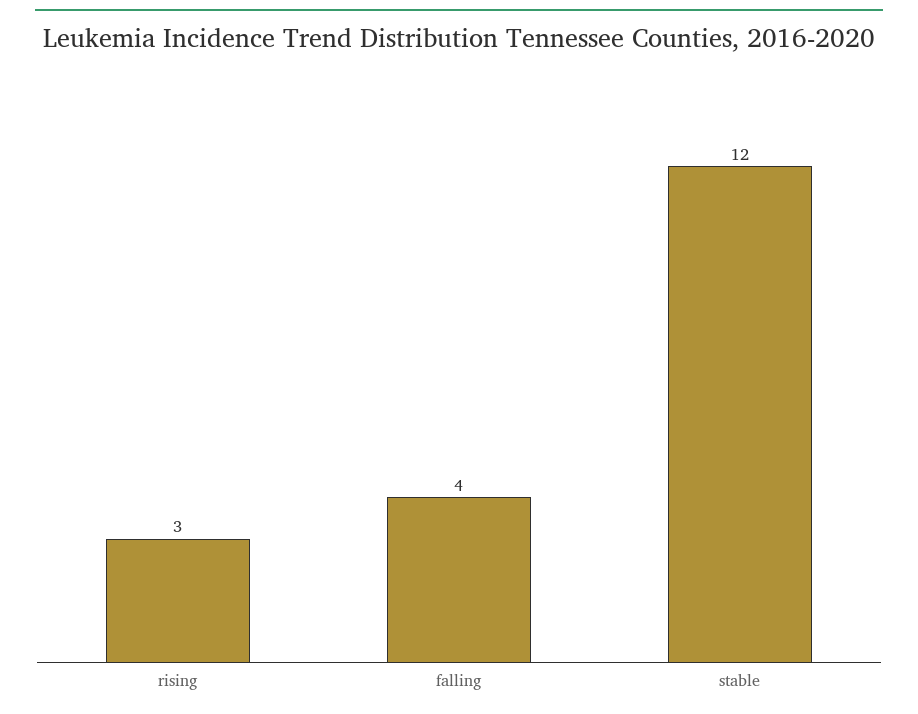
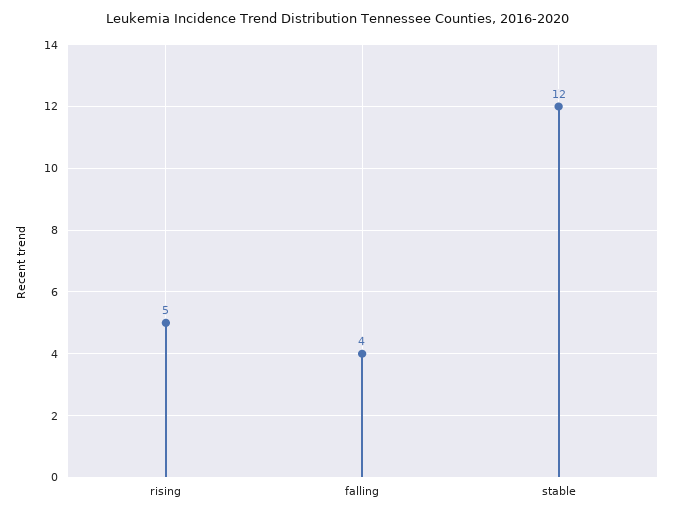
rising: 3 -> 5

